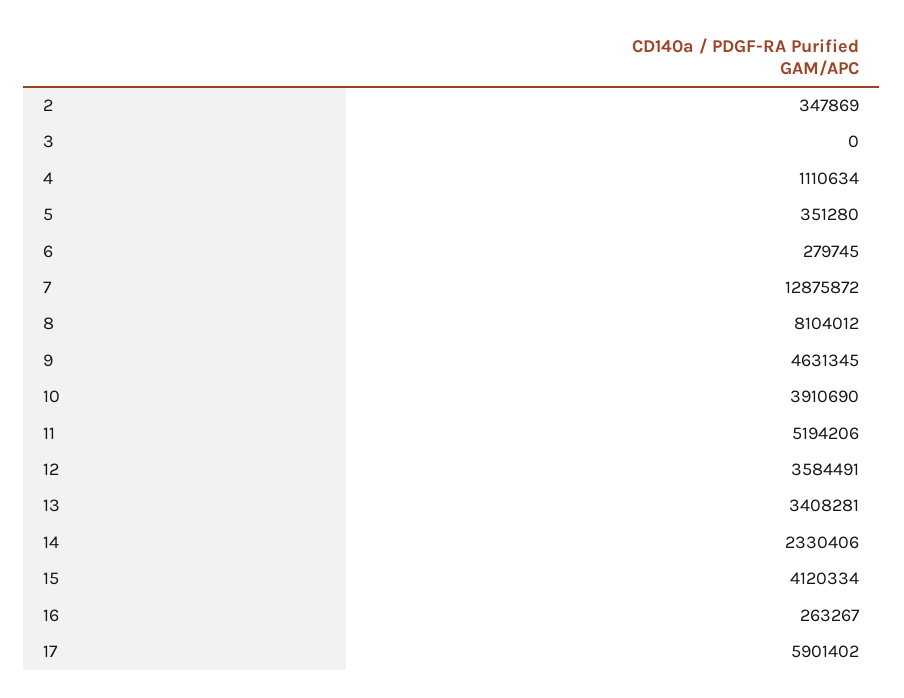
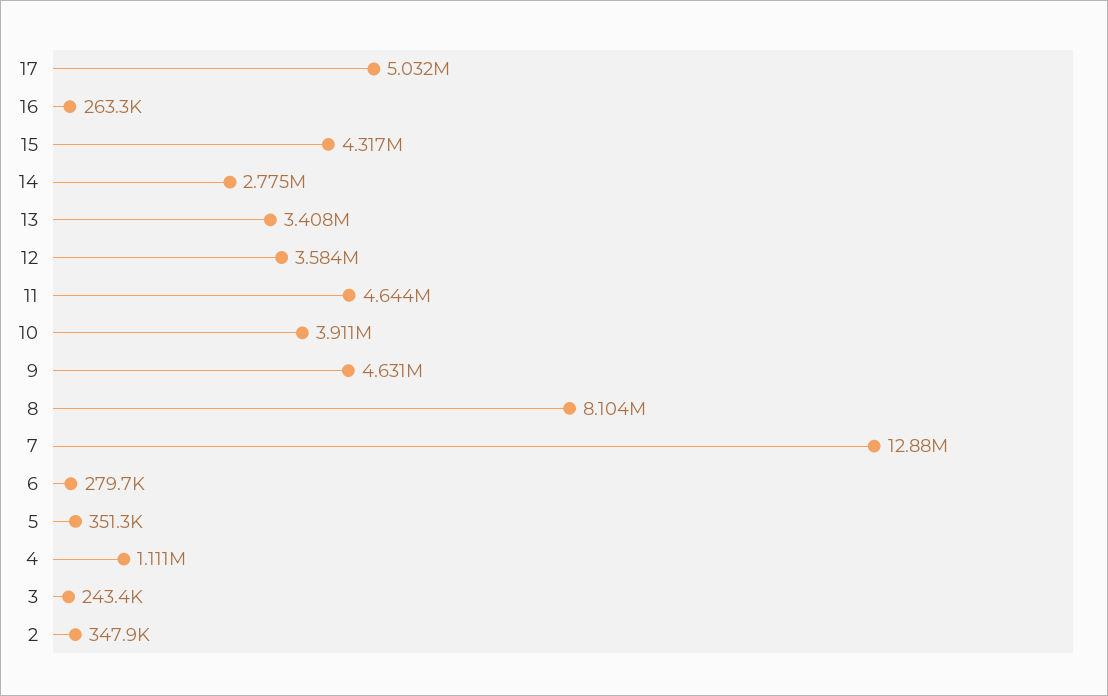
3: 0 -> 243400
11: 5194206 -> 4644000
14: 2330406 -> 2775000
15: 4120334 -> 4317000
17: 5901402 -> 5032000

